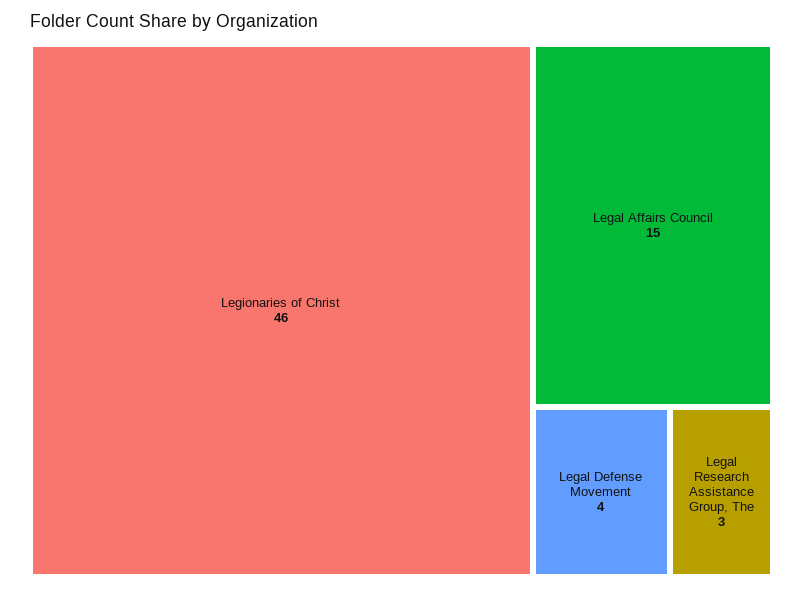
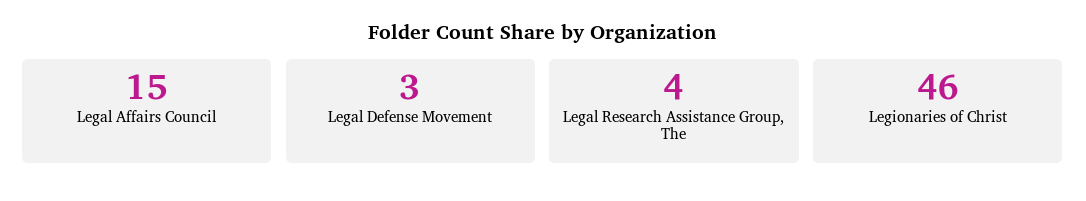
Legal Defense Movement: 4 -> 3
Legal Research Assistance Group, The: 3 -> 4

